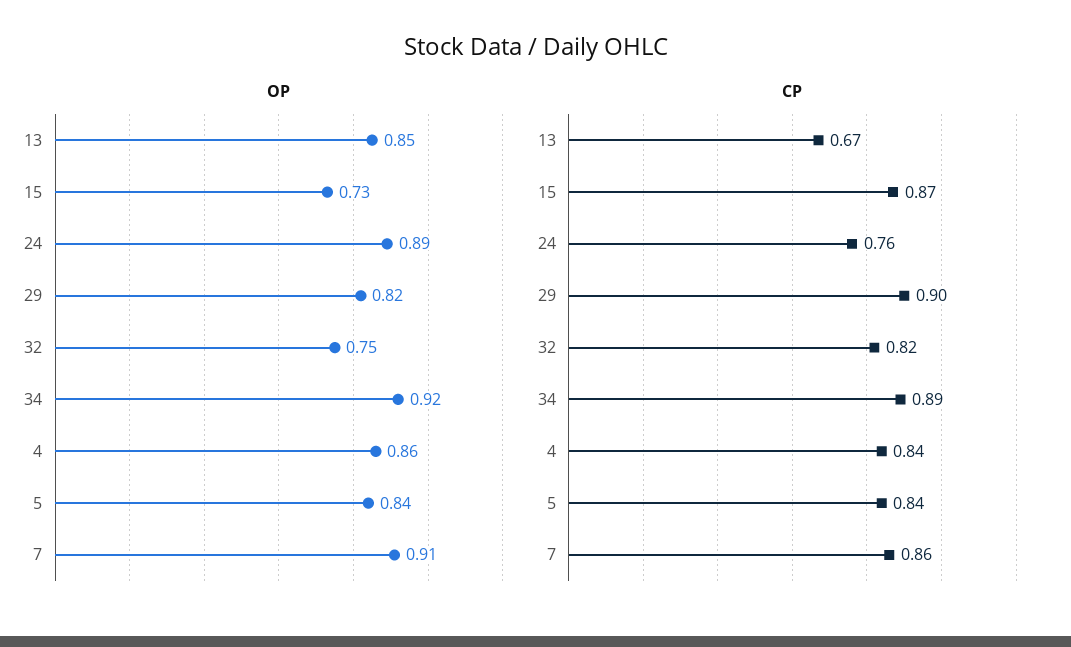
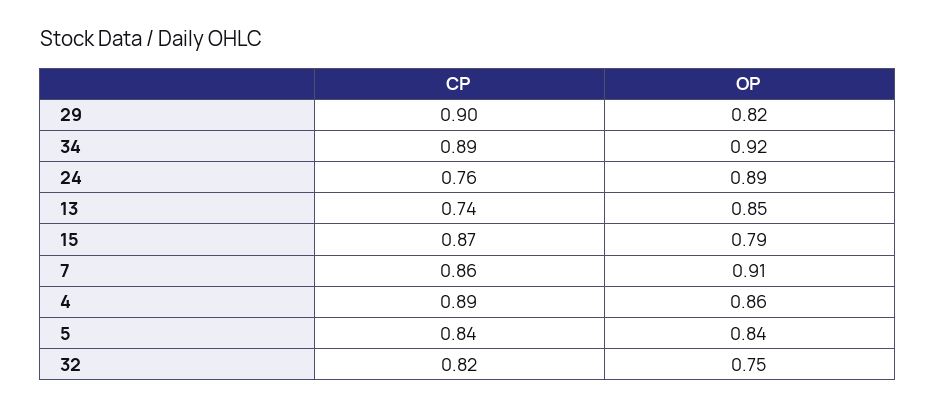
OP, 15: 0.73 -> 0.79
CP, 13: 0.67 -> 0.74
CP, 4: 0.84 -> 0.89

